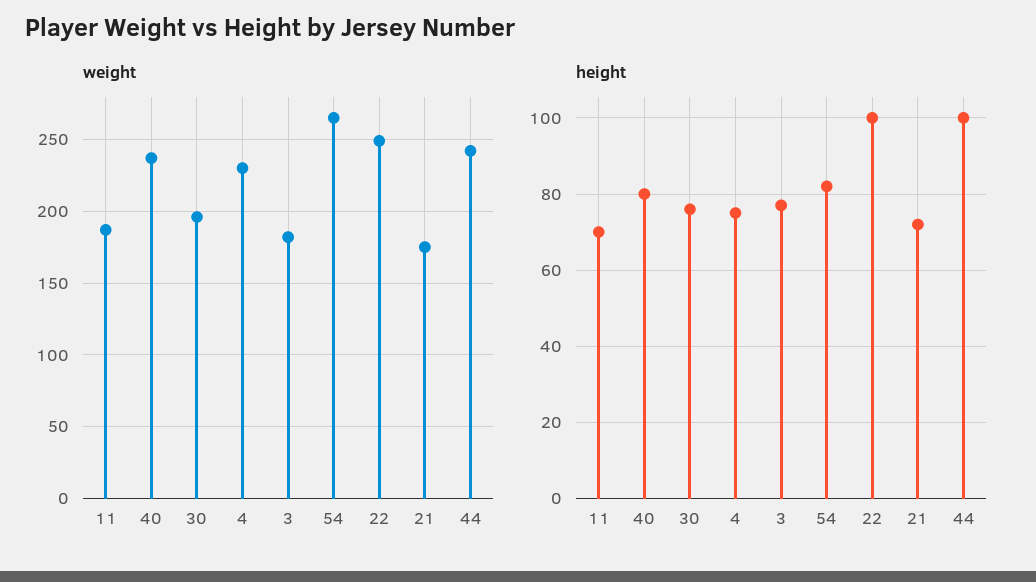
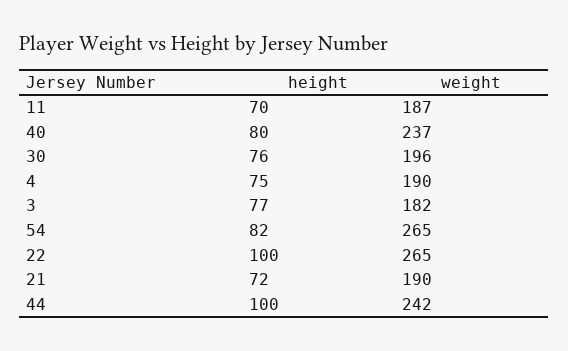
weight, 4: 230 -> 190
weight, 22: 250 -> 265
weight, 21: 175 -> 190

